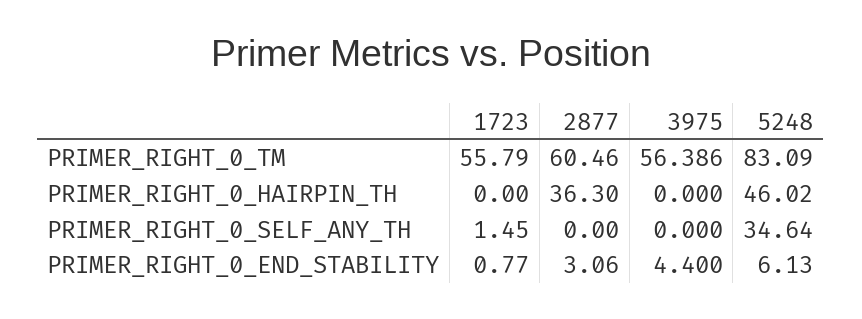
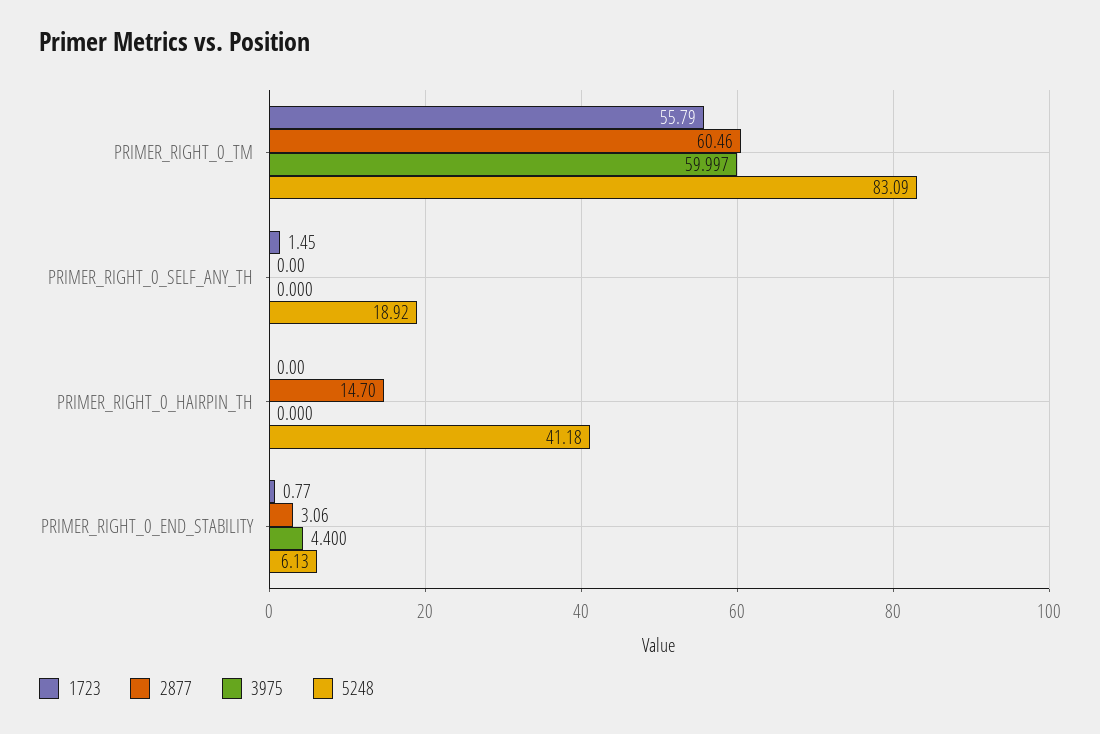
3975, PRIMER_RIGHT_0_TM: 56.386 -> 59.997
2877, PRIMER_RIGHT_0_HAIRPIN_TH: 36.3 -> 14.7
5248, PRIMER_RIGHT_0_HAIRPIN_TH: 46.02 -> 41.18
5248, PRIMER_RIGHT_0_SELF_ANY_TH: 34.64 -> 18.92

